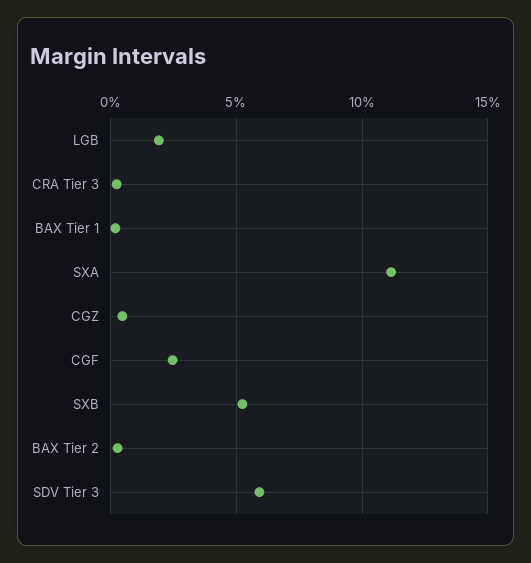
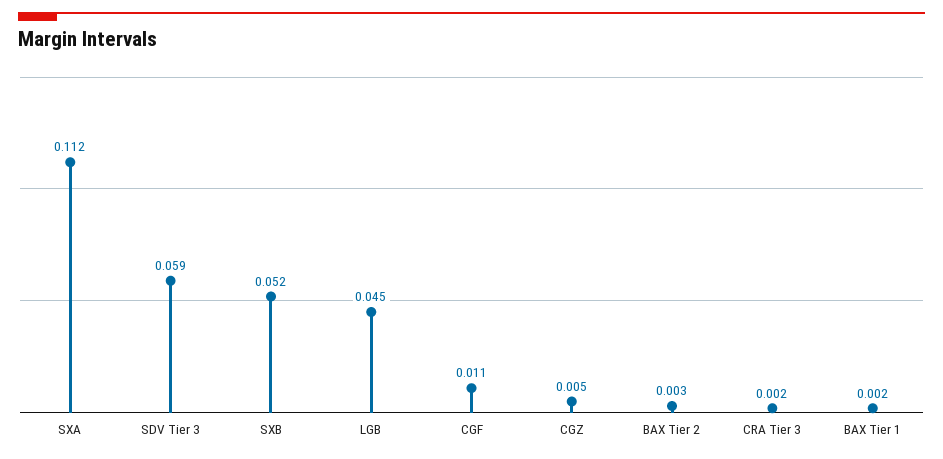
LGB: 0.02 -> 0.045
CGF: 0.025 -> 0.011

